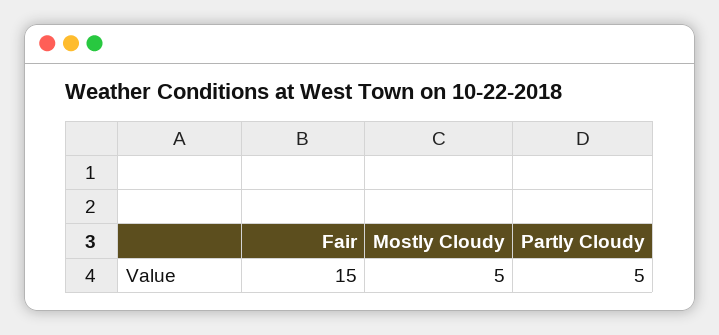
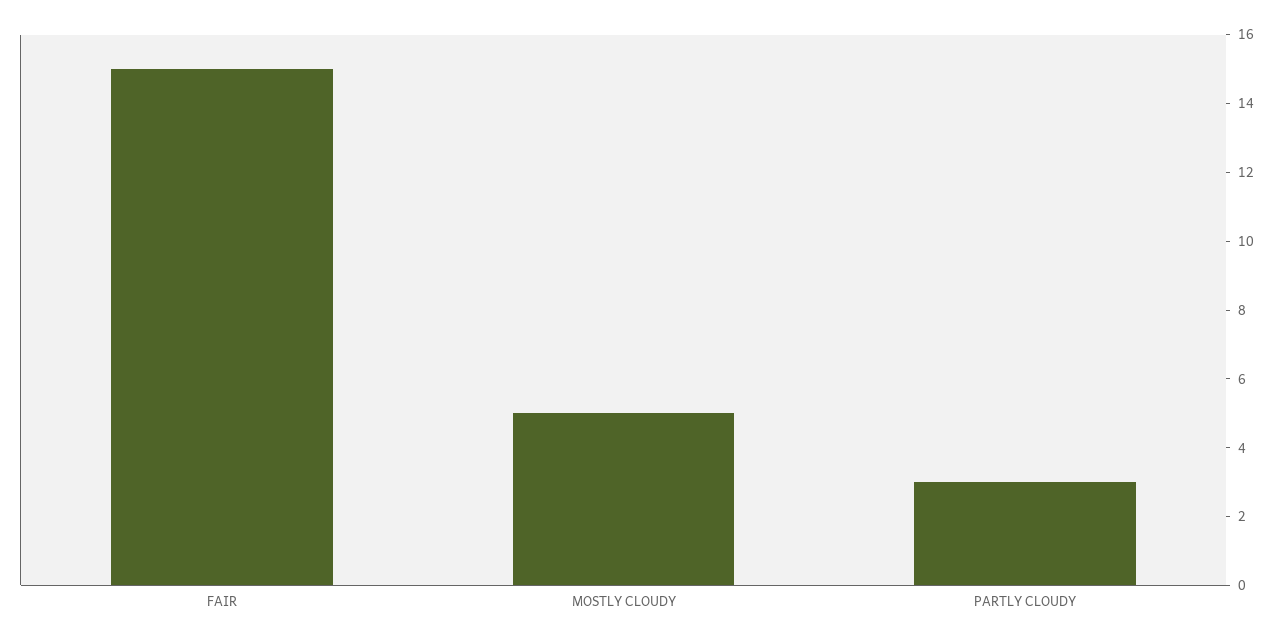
Partly Cloudy: 5 -> 3

